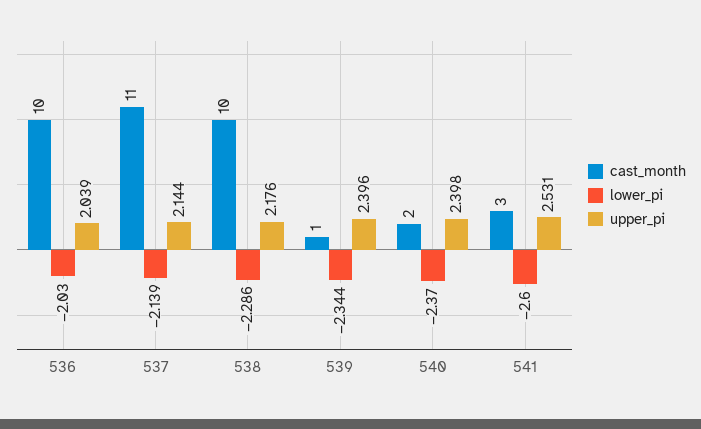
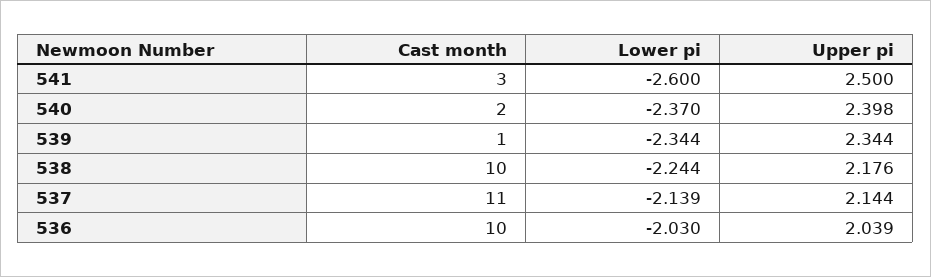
lower_pi, 538: -2.286 -> -2.244
upper_pi, 539: 2.396 -> 2.344
upper_pi, 541: 2.531 -> 2.5

